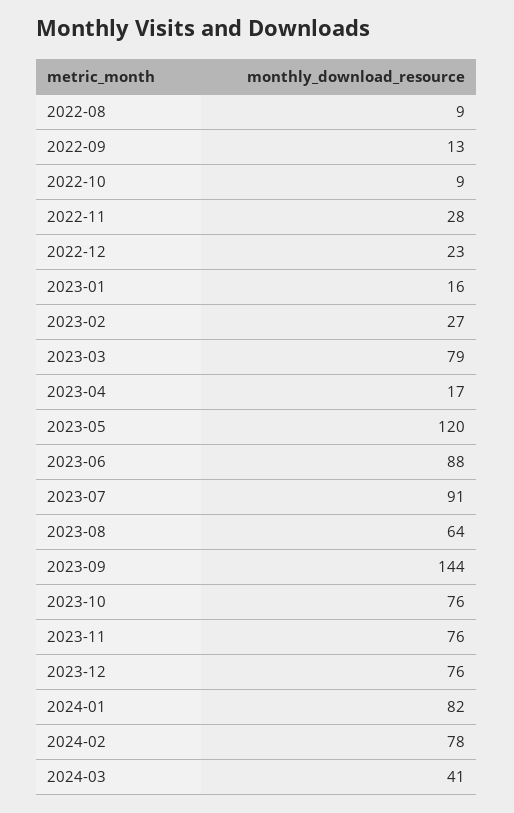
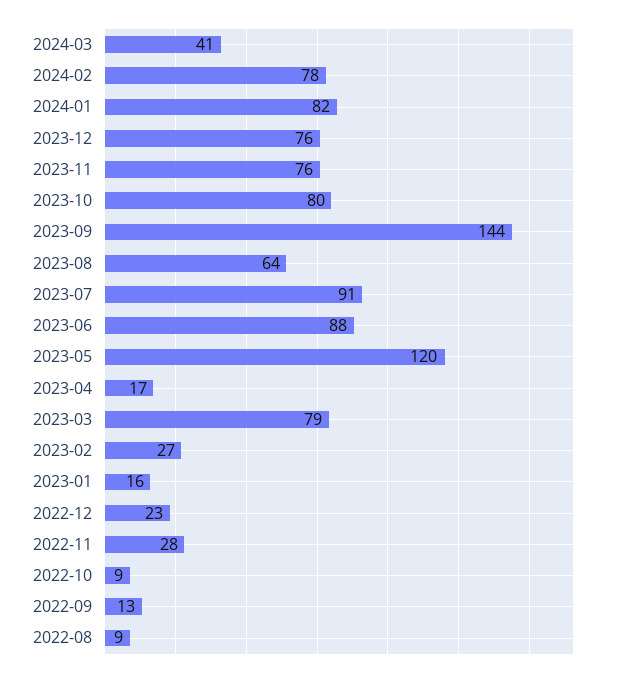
2023-10: 76 -> 80

